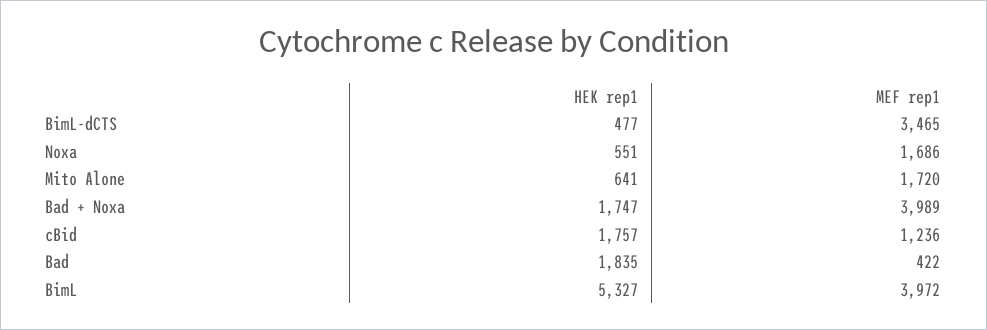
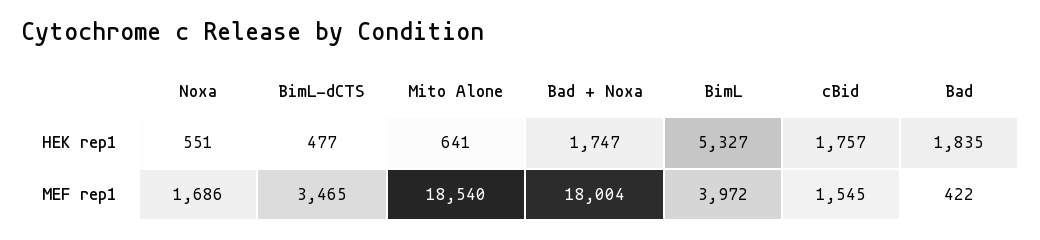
MEF rep1, Mito Alone: 1720 -> 18540
MEF rep1, Bad + Noxa: 3989 -> 18004
MEF rep1, cBid: 1236 -> 1545

